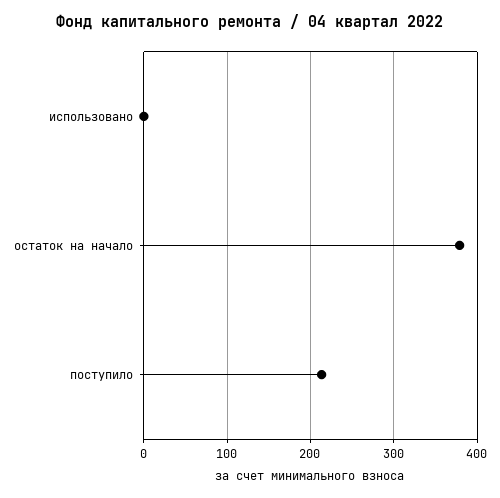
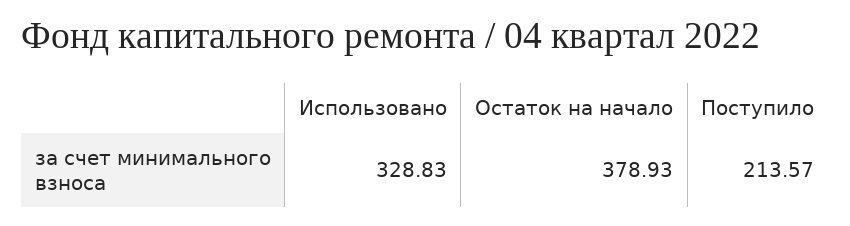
использовано: 0 -> 328.83

